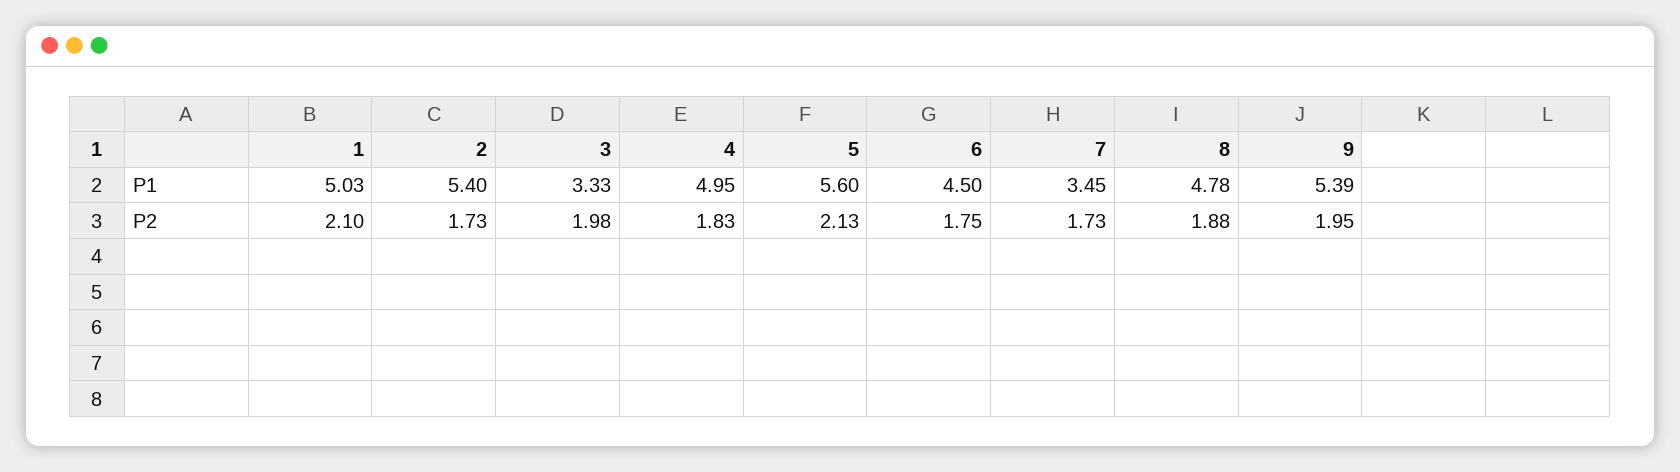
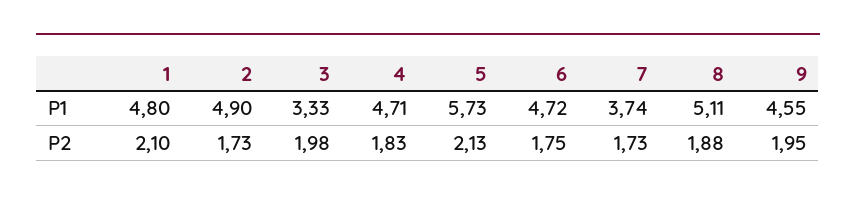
1, P1: 5.03 -> 4.8
2, P1: 5.4 -> 4.9
4, P1: 4.95 -> 4.71
5, P1: 5.6 -> 5.73
6, P1: 4.5 -> 4.72
7, P1: 3.45 -> 3.74
8, P1: 4.78 -> 5.11
9, P1: 5.39 -> 4.55

